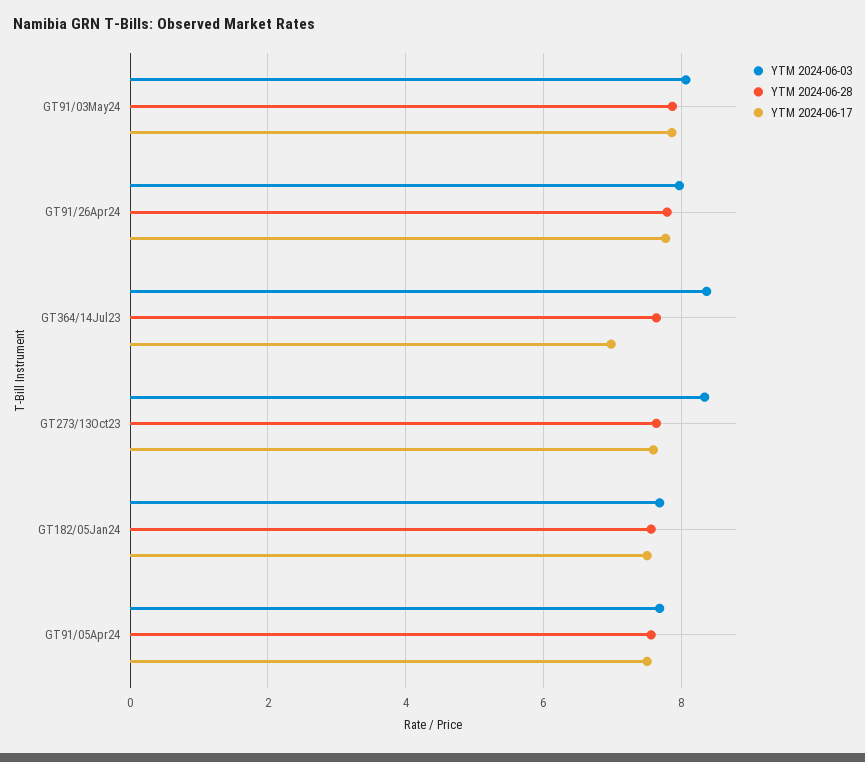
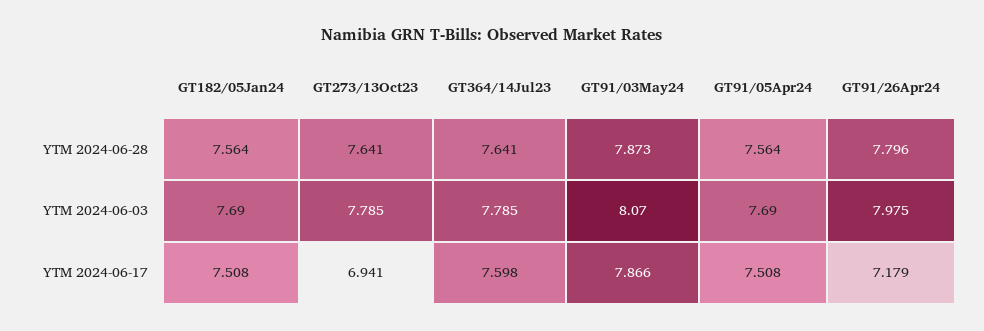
YTM 2024-06-17, GT91/26Apr24: 7.8 -> 7.179
YTM 2024-06-03, GT364/14Jul23: 8.4 -> 7.785
YTM 2024-06-17, GT364/14Jul23: 7 -> 7.598
YTM 2024-06-03, GT273/13Oct23: 8.4 -> 7.785
YTM 2024-06-17, GT273/13Oct23: 7.6 -> 6.941

